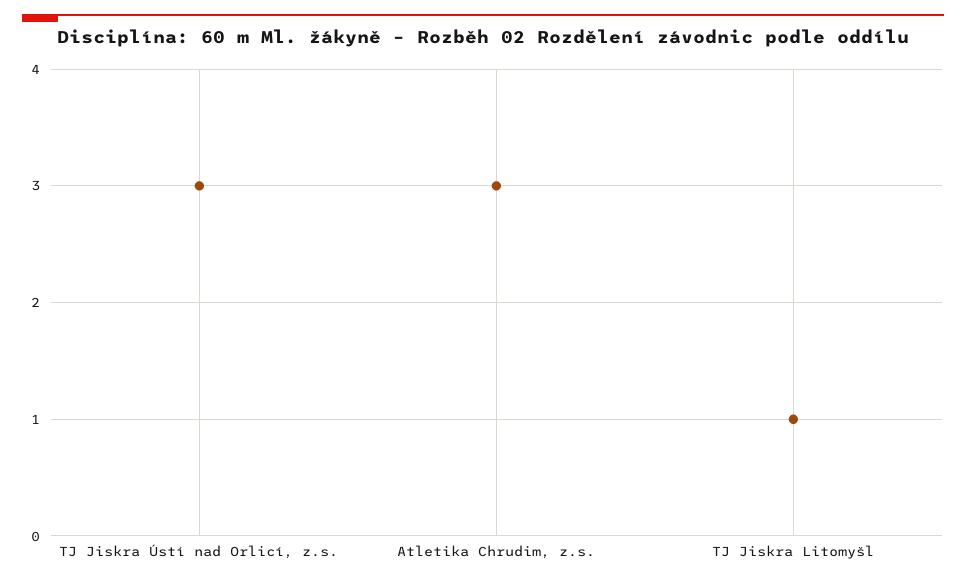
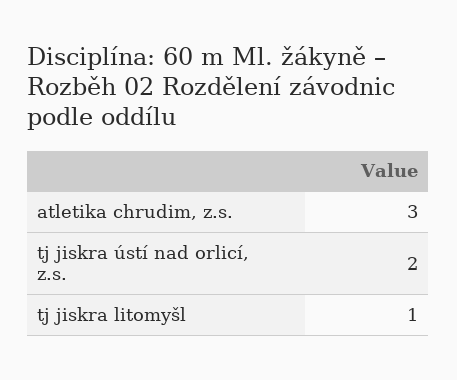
TJ Jiskra Ústí nad Orlicí, z.s.: 3 -> 2

